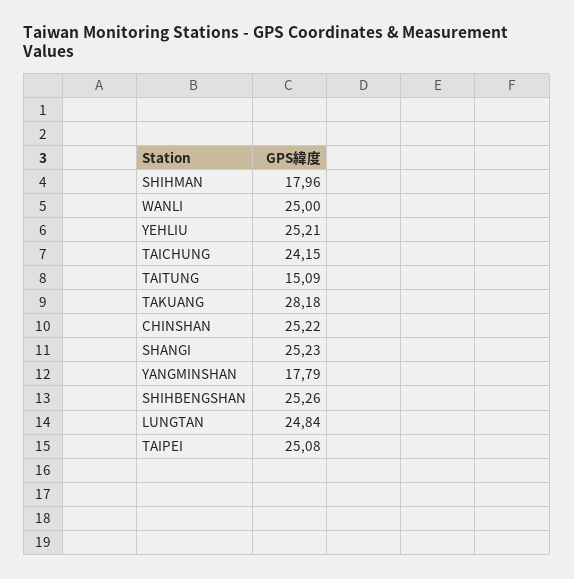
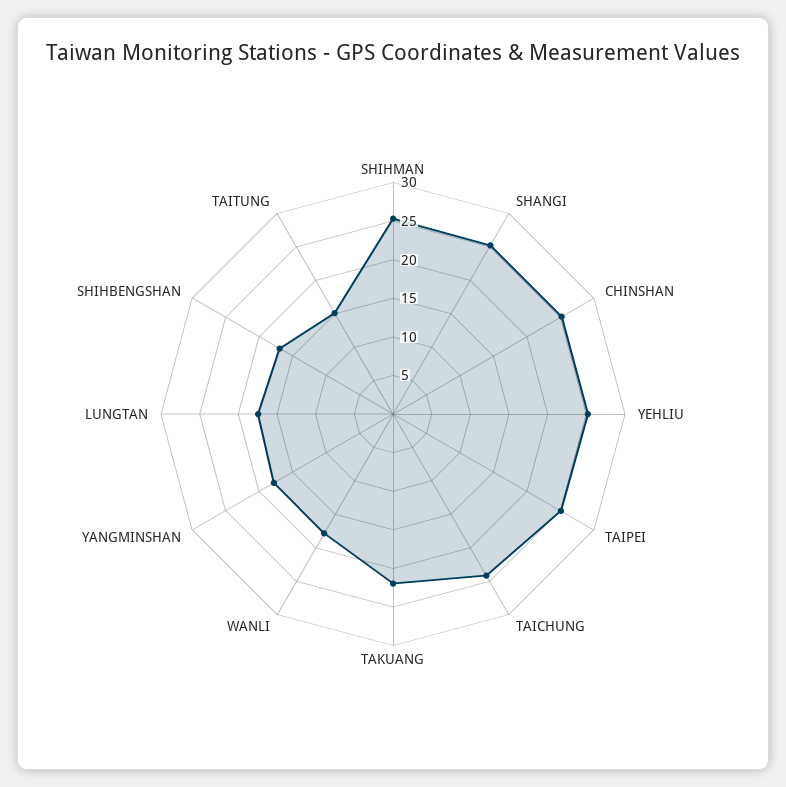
SHIHMAN: 17.96 -> 25
WANLI: 25 -> 17.5
TAKUANG: 28.18 -> 22.5
SHIHBENGSHAN: 25.26 -> 17.5
LUNGTAN: 24.84 -> 17.5

